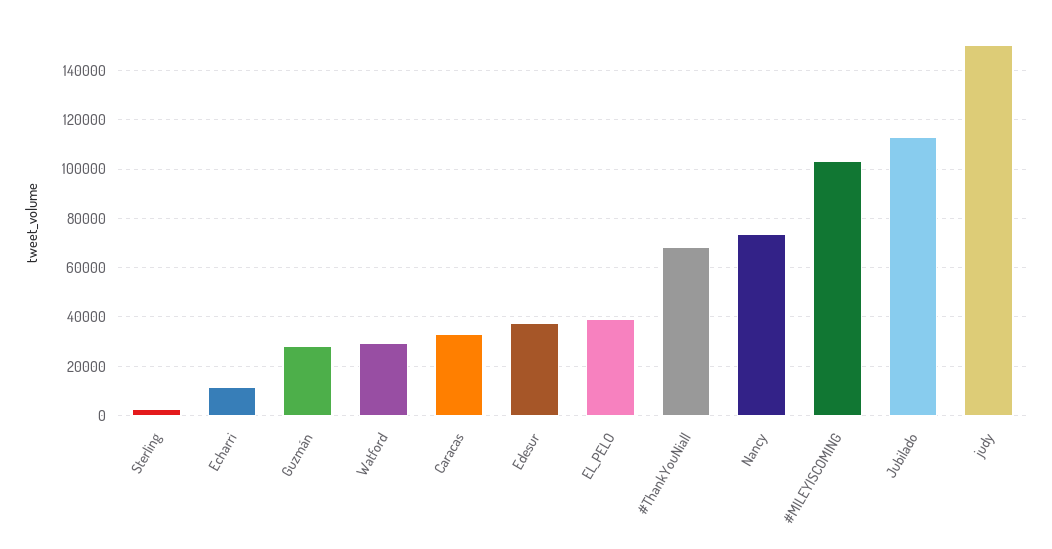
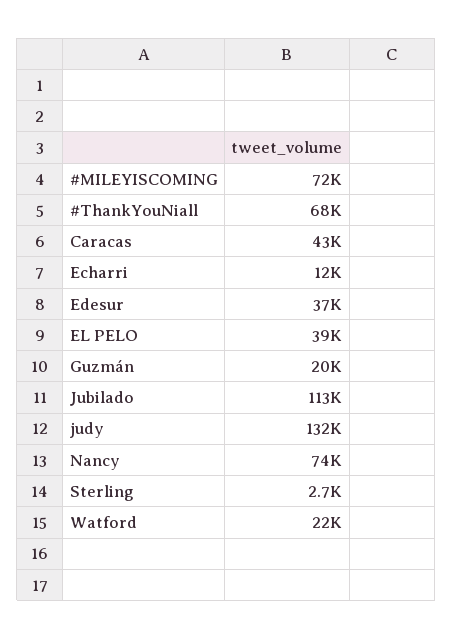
Guzmán: 27500 -> 20000
Watford: 30000 -> 22000
Caracas: 32500 -> 43000
#MILEYISCOMING: 102500 -> 72000
judy: 150000 -> 132000

